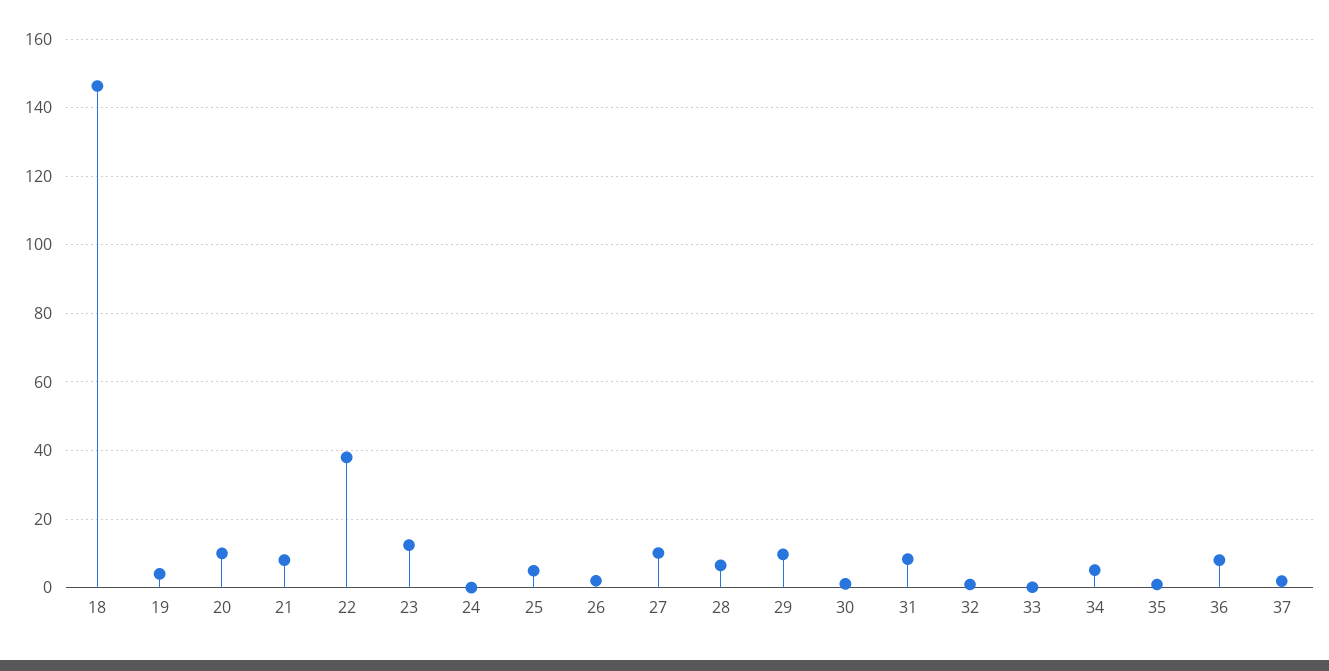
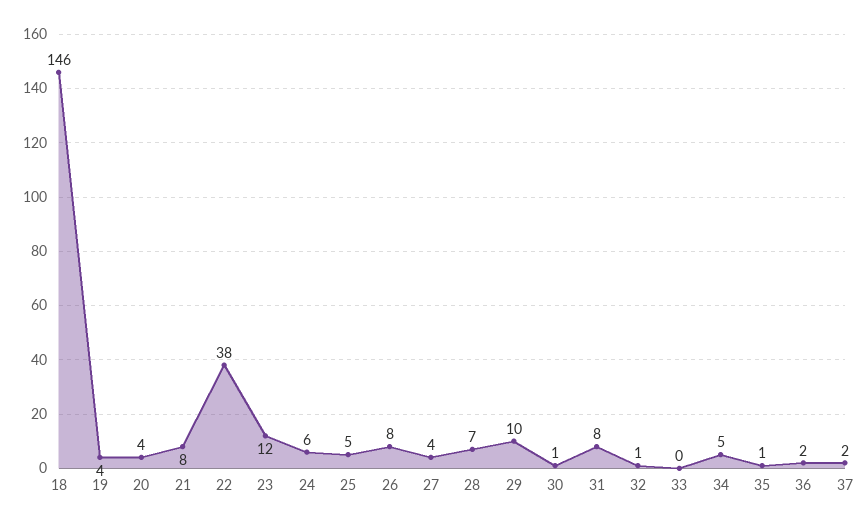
20: 10 -> 4
24: 0 -> 6
26: 2 -> 8
27: 10 -> 4
36: 8 -> 2

